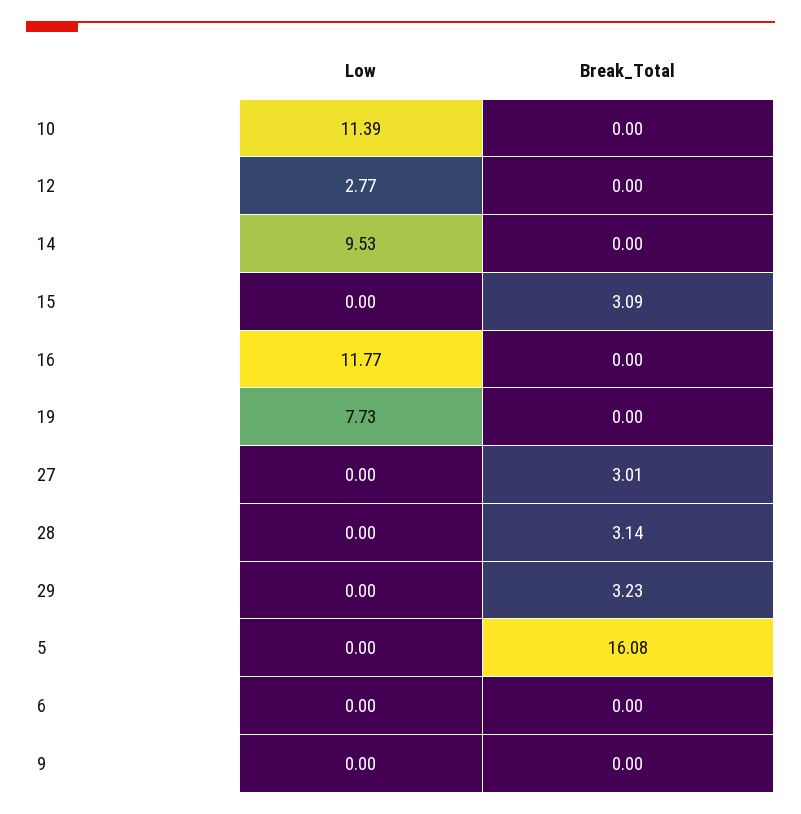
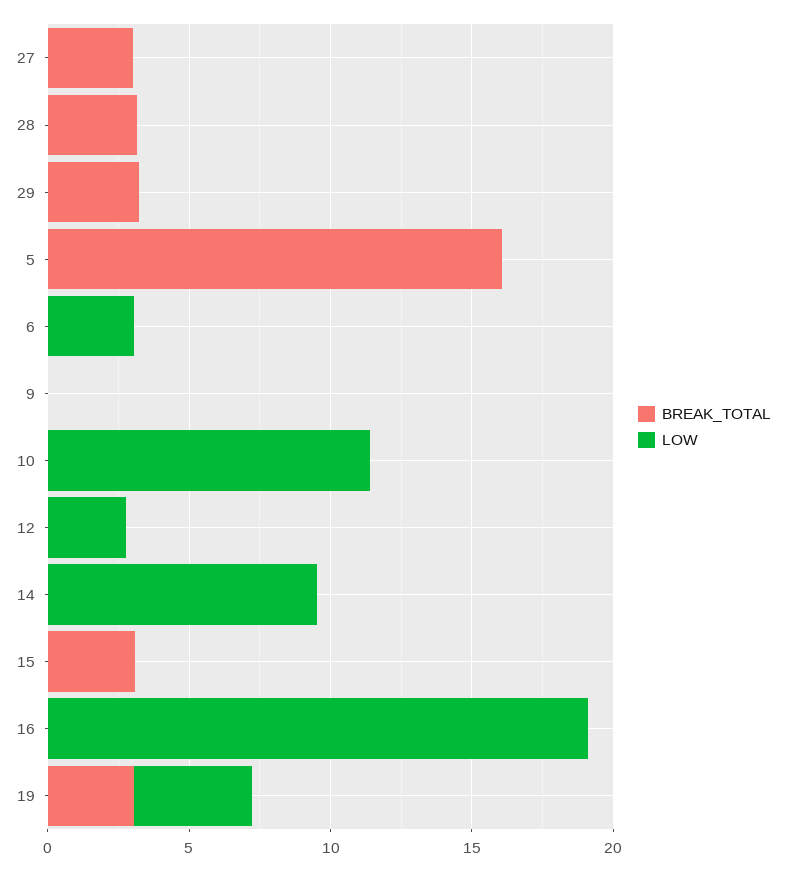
Low, 16: 11.77 -> 19
Low, 19: 7.73 -> 4
Break_Total, 19: 0 -> 3
Low, 6: 0 -> 3

